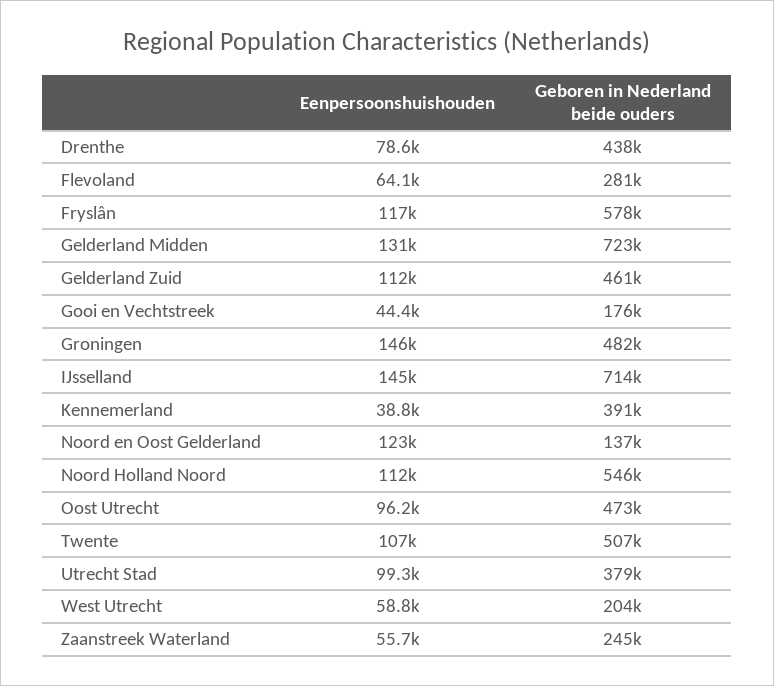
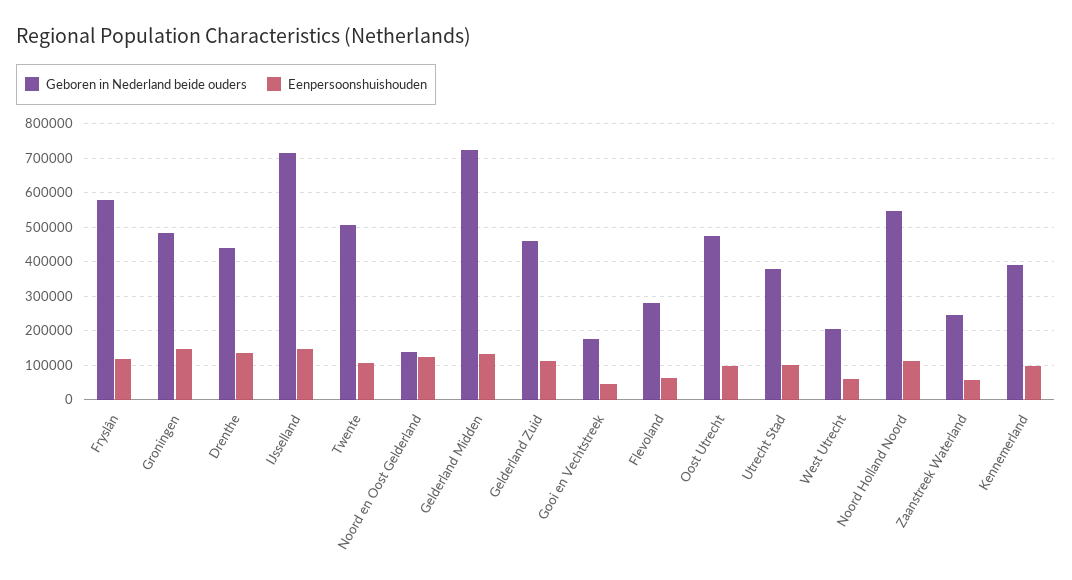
Eenpersoonshuishouden, Drenthe: 78600 -> 140000
Eenpersoonshuishouden, Kennemerland: 38800 -> 100000

